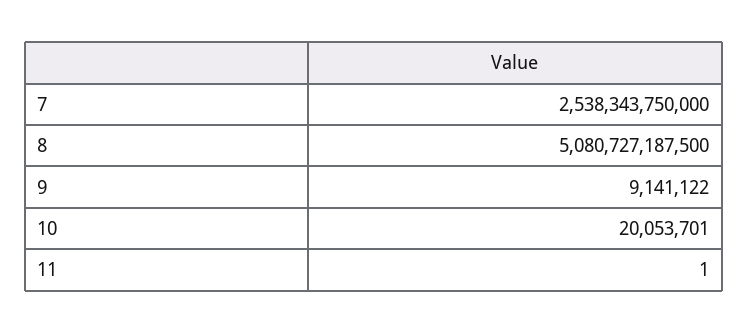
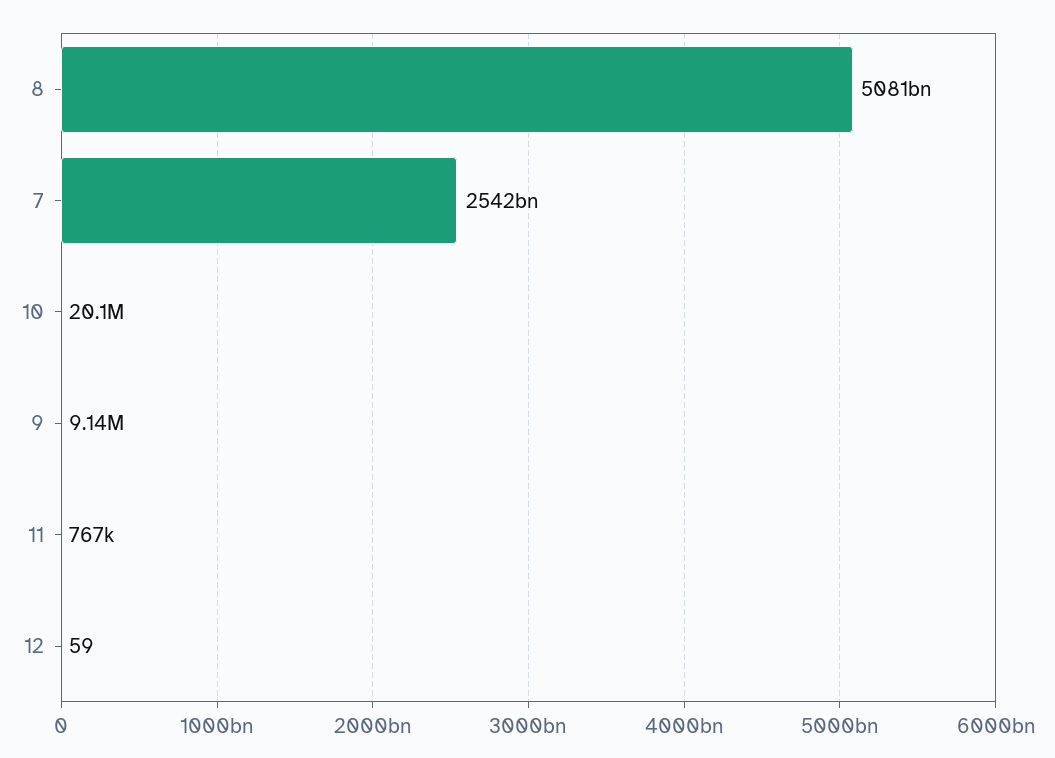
7: 2538343750000 -> 2542000000000
11: 1 -> 767000
12: none -> 59

